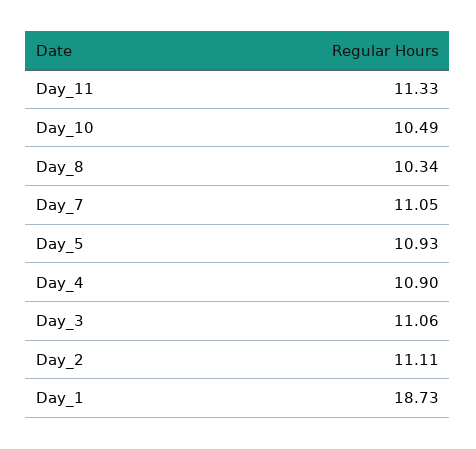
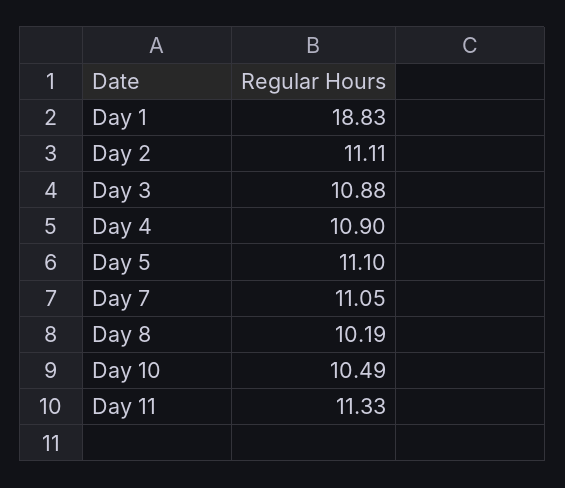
Day_8: 10.34 -> 10.19
Day_5: 10.93 -> 11.1
Day_3: 11.06 -> 10.88
Day_1: 18.73 -> 18.83

